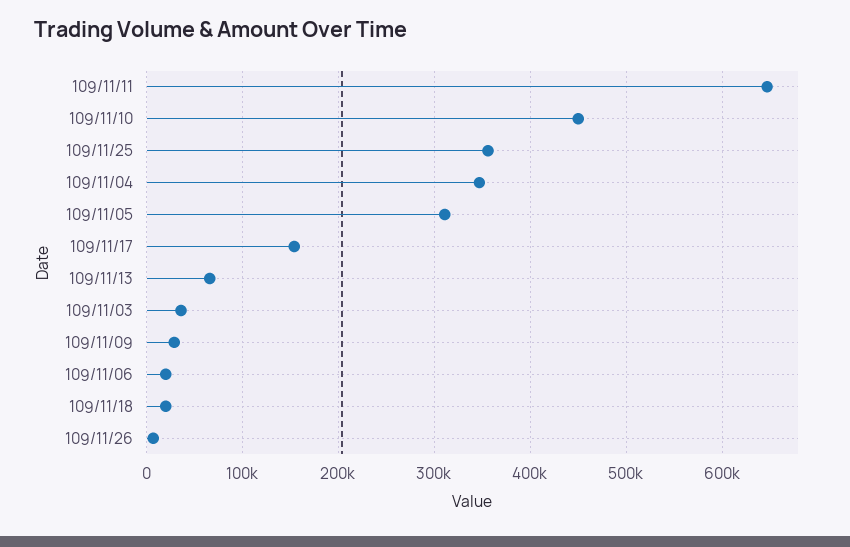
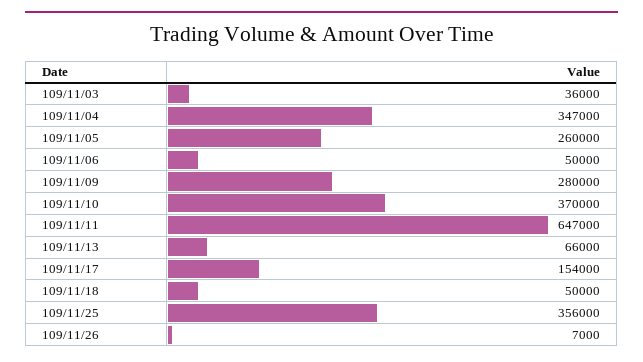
109/11/10: 450000 -> 370000
109/11/05: 310000 -> 260000
109/11/09: 30000 -> 280000
109/11/06: 20000 -> 50000
109/11/18: 20000 -> 50000

